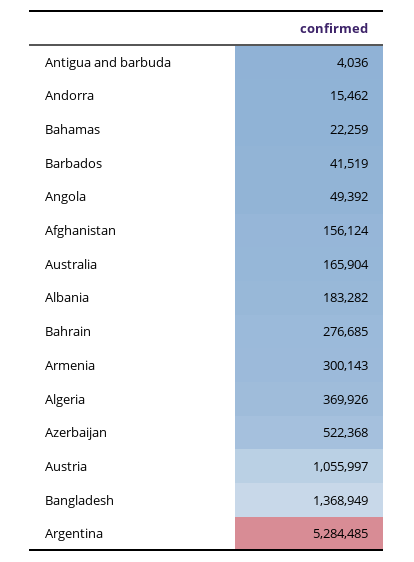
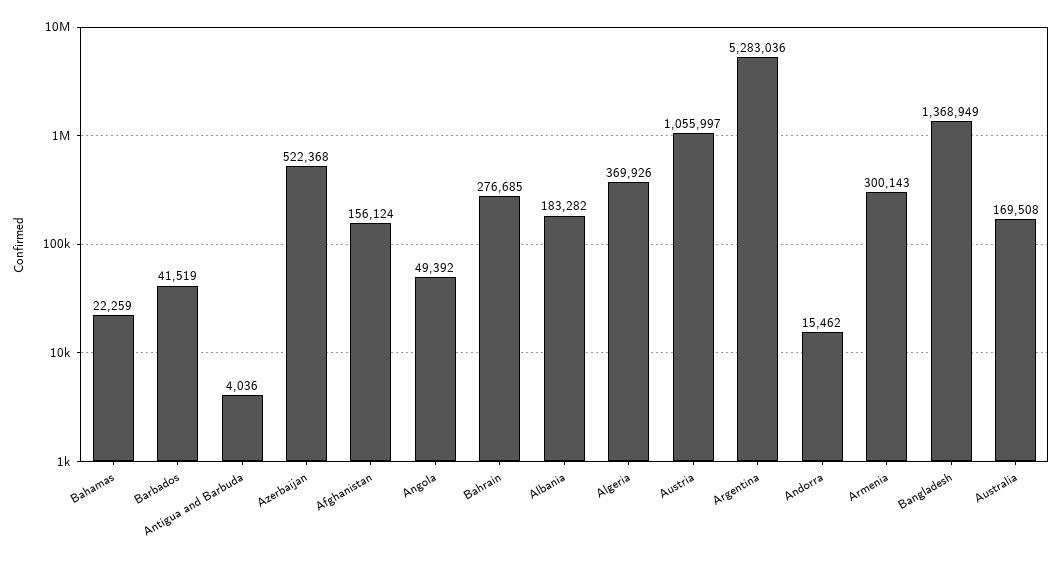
Australia: 165904 -> 169508
Argentina: 5284485 -> 5283036

